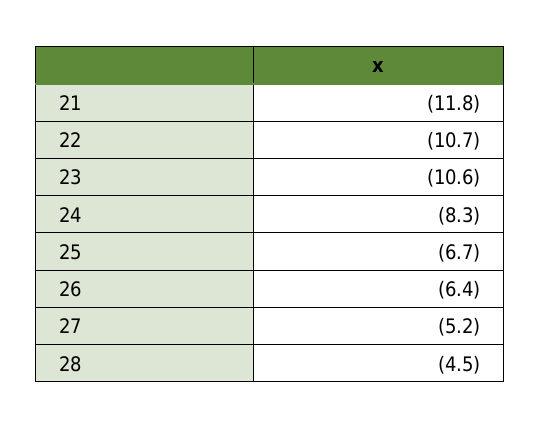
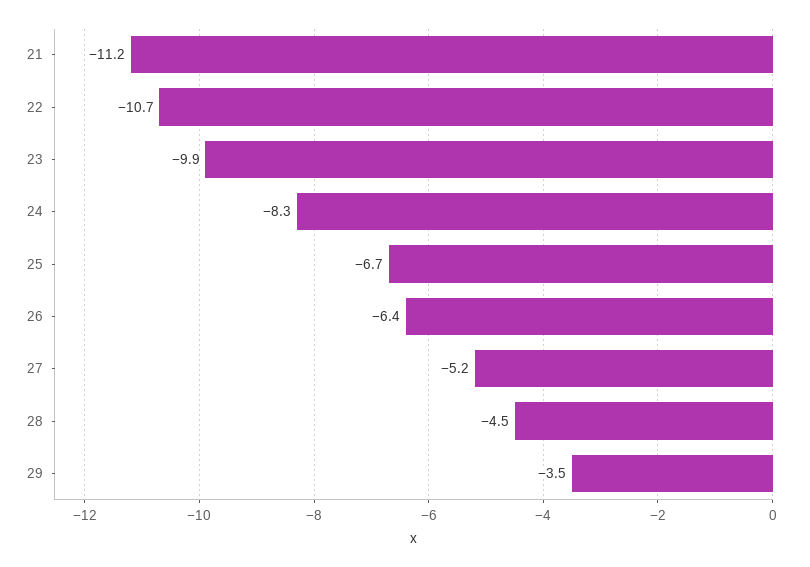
21: -11.8 -> -11.2
23: -10.6 -> -9.9
29: none -> -3.5

